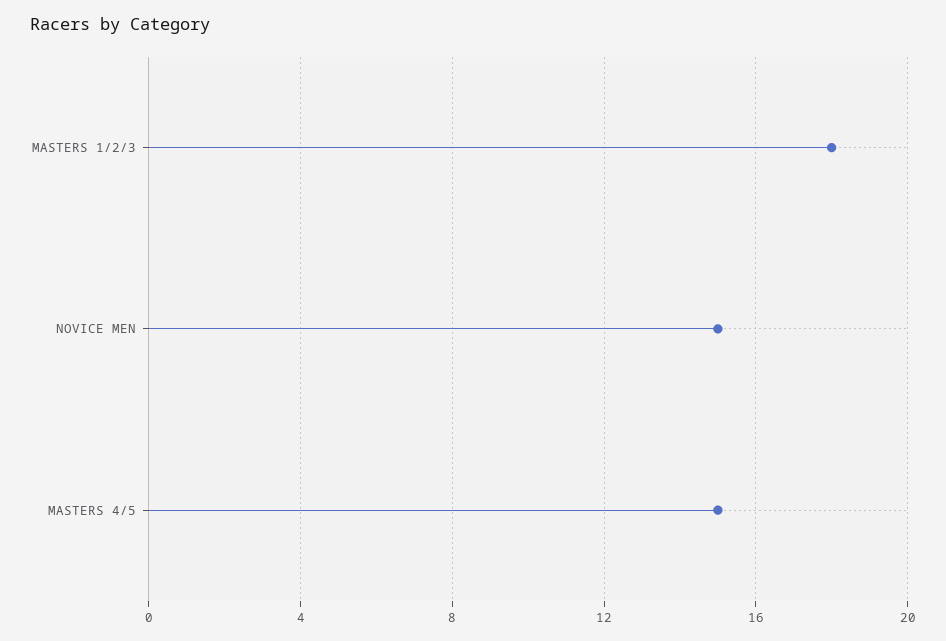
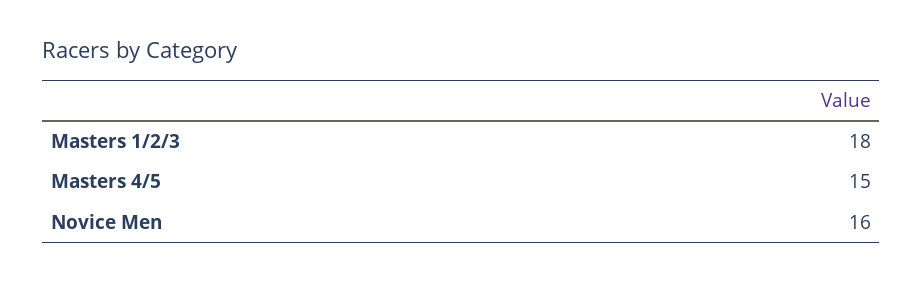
NOVICE MEN: 15 -> 16

